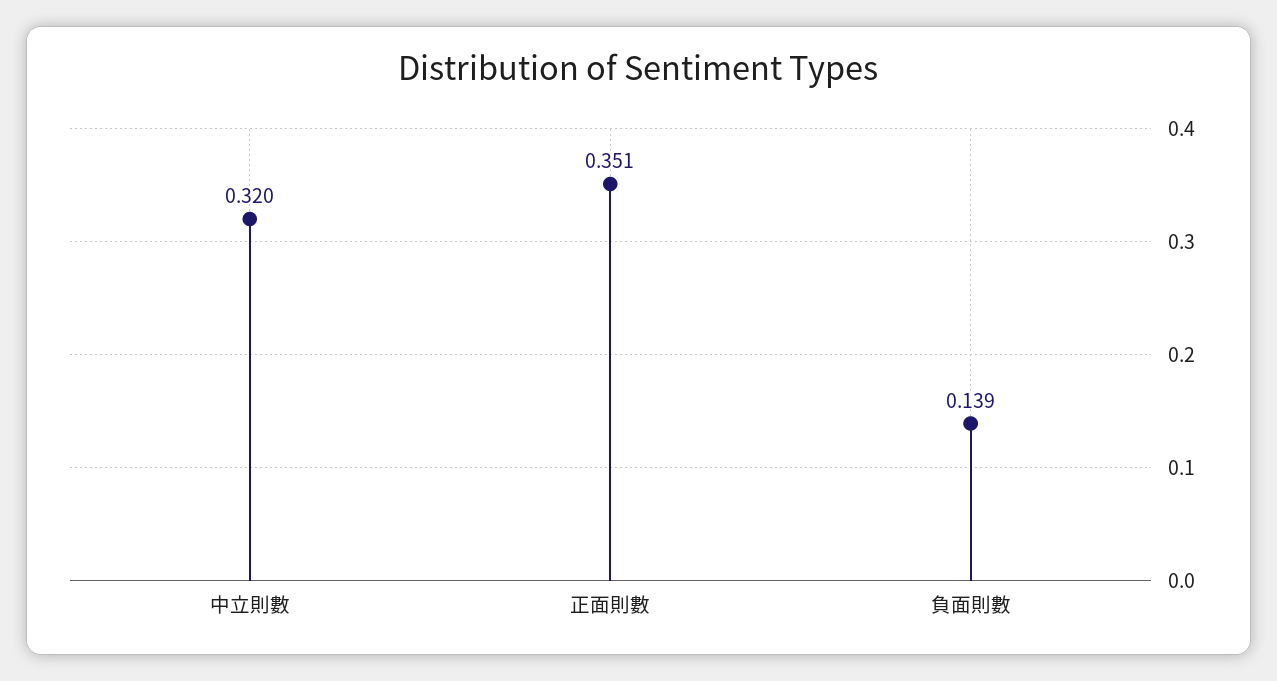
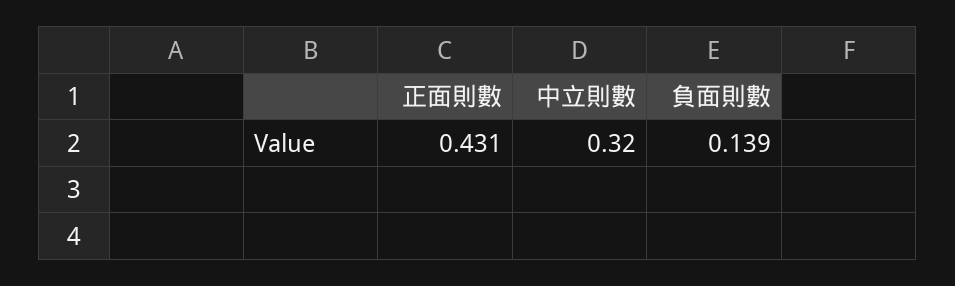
正面則數: 0.351 -> 0.431

